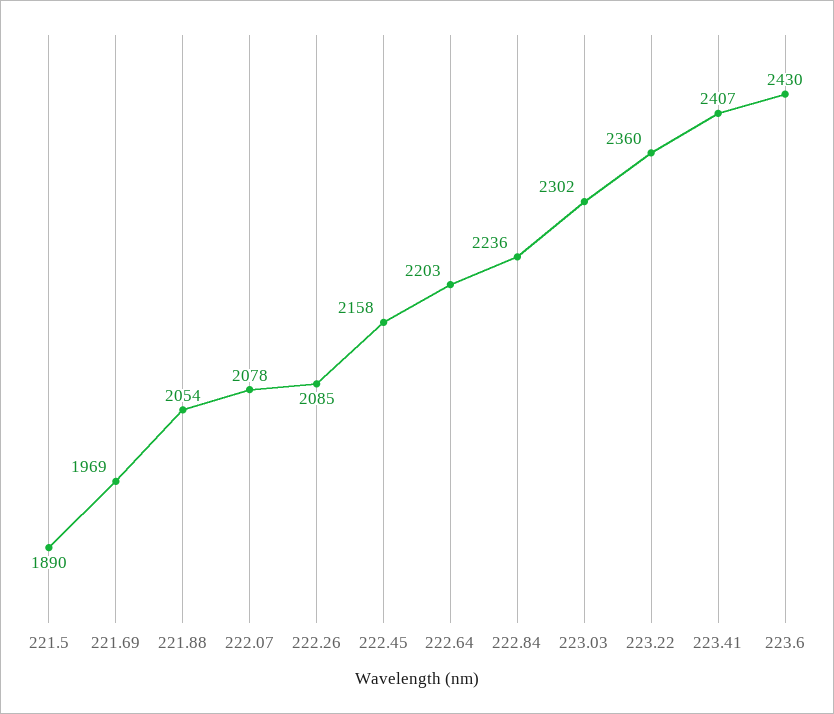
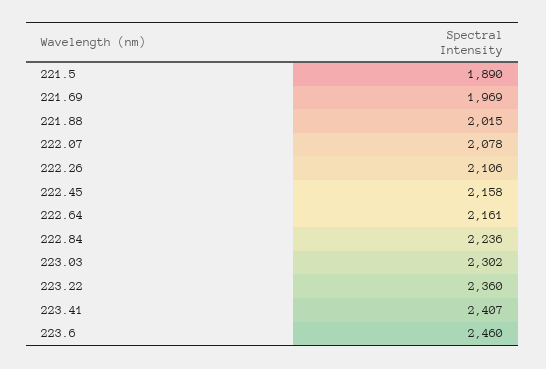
221.88: 2054 -> 2015
222.26: 2085 -> 2106
222.64: 2203 -> 2161
223.6: 2430 -> 2460

